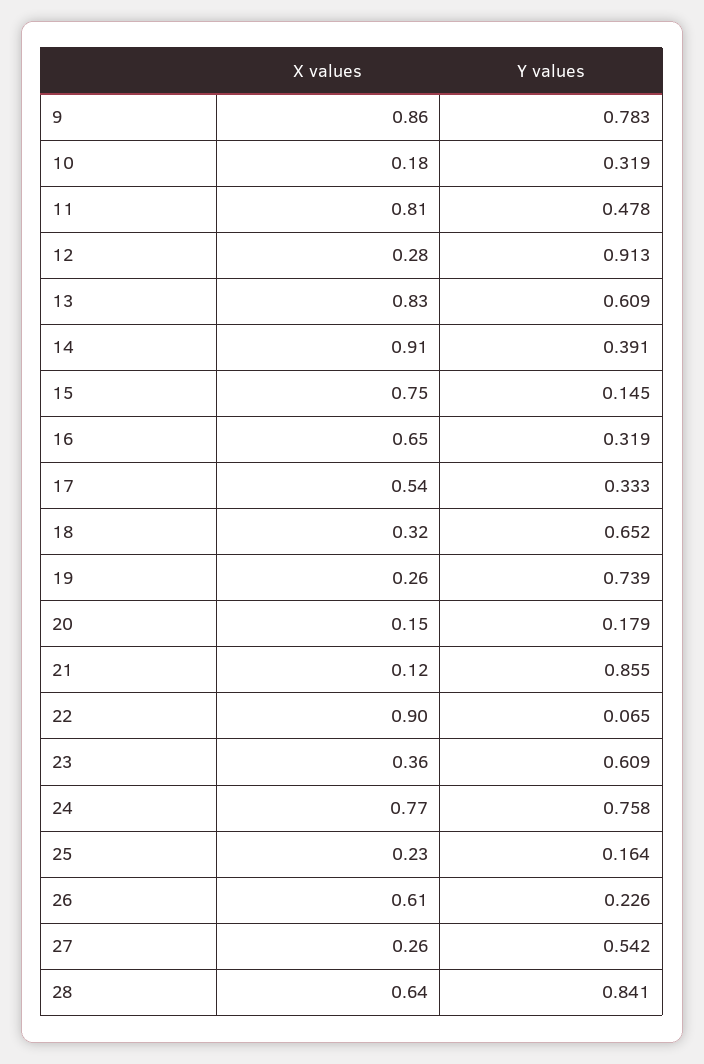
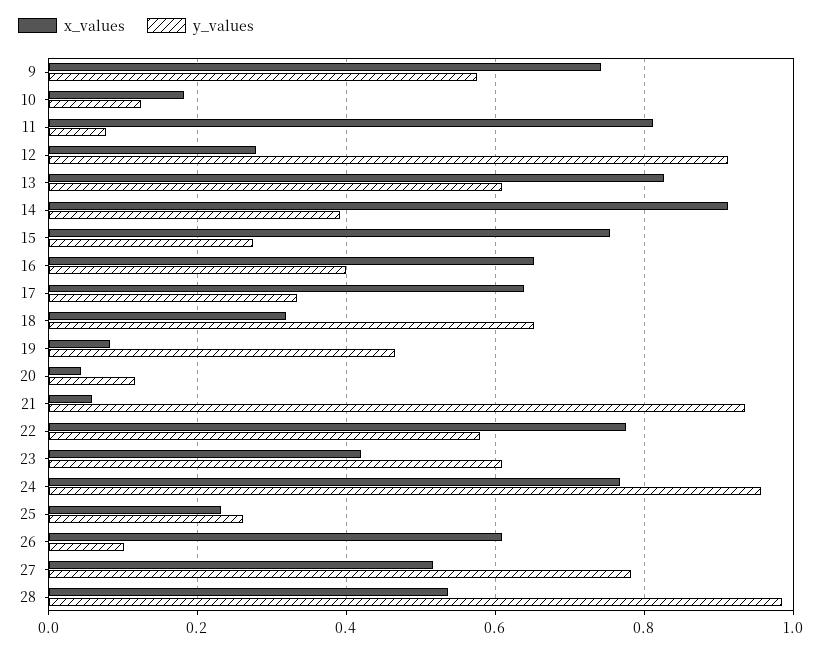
X values, 9: 0.86 -> 0.74
Y values, 9: 0.783 -> 0.58
Y values, 10: 0.319 -> 0.12
Y values, 11: 0.478 -> 0.08
Y values, 15: 0.145 -> 0.28
Y values, 16: 0.319 -> 0.4
X values, 17: 0.54 -> 0.64
X values, 19: 0.26 -> 0.08
Y values, 19: 0.739 -> 0.46
X values, 20: 0.15 -> 0.04
Y values, 20: 0.179 -> 0.12
X values, 21: 0.12 -> 0.06
Y values, 21: 0.855 -> 0.94
X values, 22: 0.9 -> 0.78
Y values, 22: 0.065 -> 0.58
X values, 23: 0.36 -> 0.42
Y values, 24: 0.758 -> 0.96
Y values, 25: 0.164 -> 0.26
Y values, 26: 0.226 -> 0.1
X values, 27: 0.26 -> 0.52
Y values, 27: 0.542 -> 0.78
X values, 28: 0.64 -> 0.54
Y values, 28: 0.841 -> 0.98

